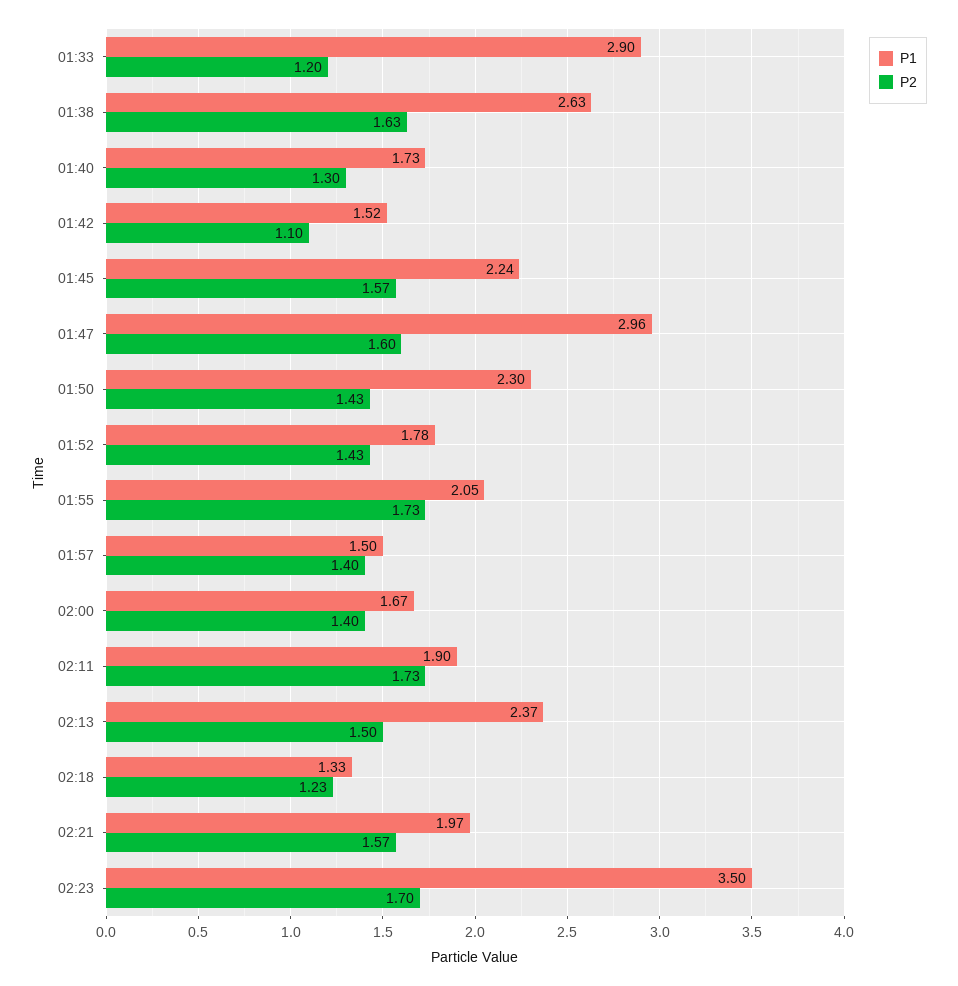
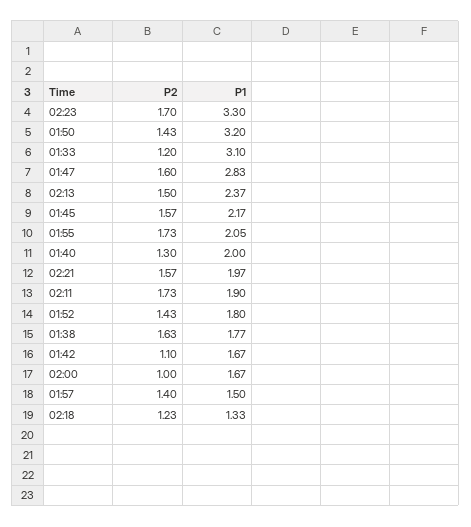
P1, 01:33: 2.9 -> 3.1
P1, 01:38: 2.63 -> 1.77
P1, 01:40: 1.73 -> 2
P1, 01:42: 1.52 -> 1.67
P1, 01:45: 2.24 -> 2.17
P1, 01:47: 2.96 -> 2.83
P1, 01:50: 2.3 -> 3.2
P1, 01:52: 1.78 -> 1.8
P2, 02:00: 1.4 -> 1
P1, 02:23: 3.5 -> 3.3

